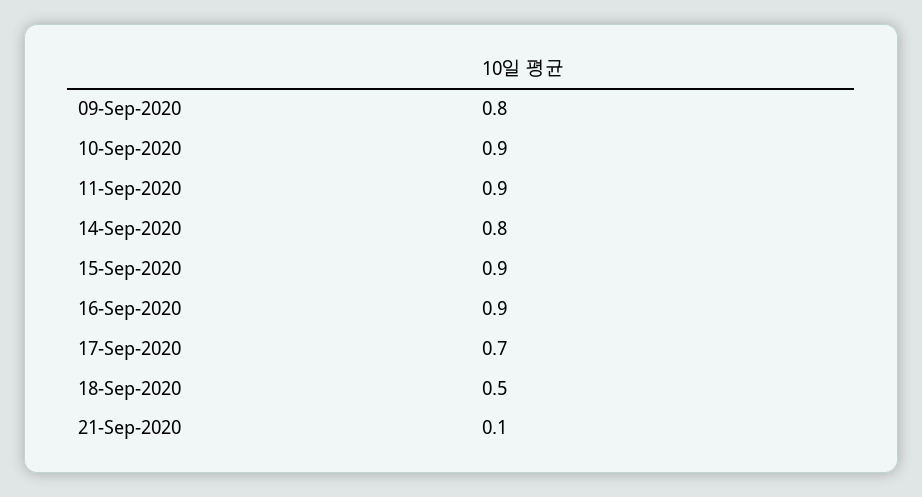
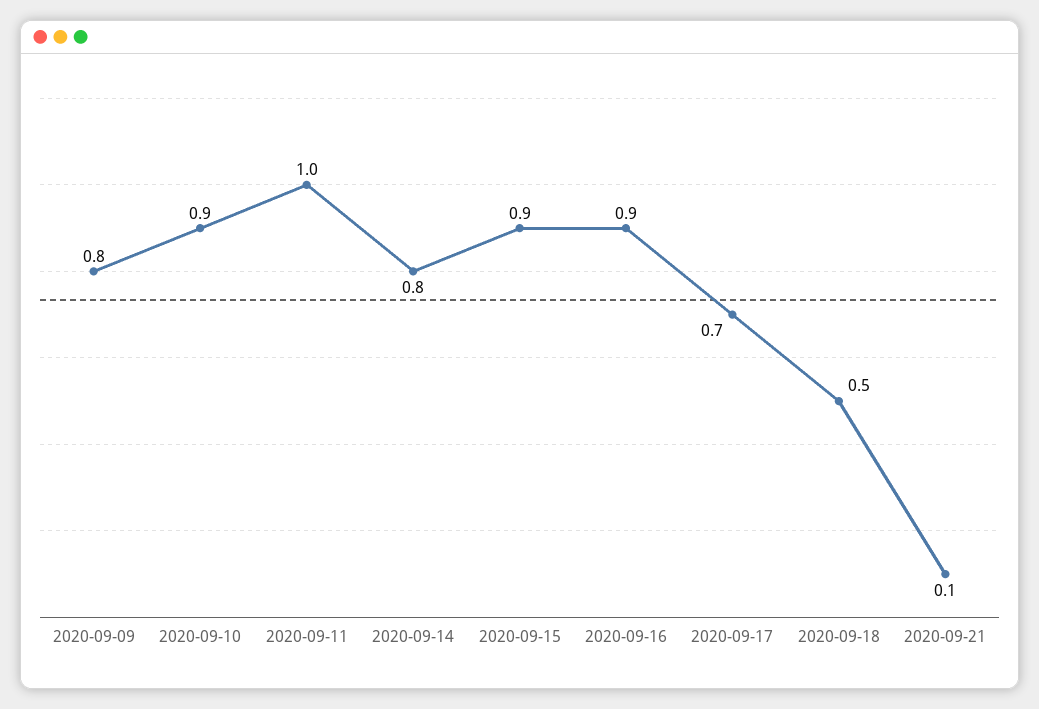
11-Sep-2020: 0.9 -> 1

